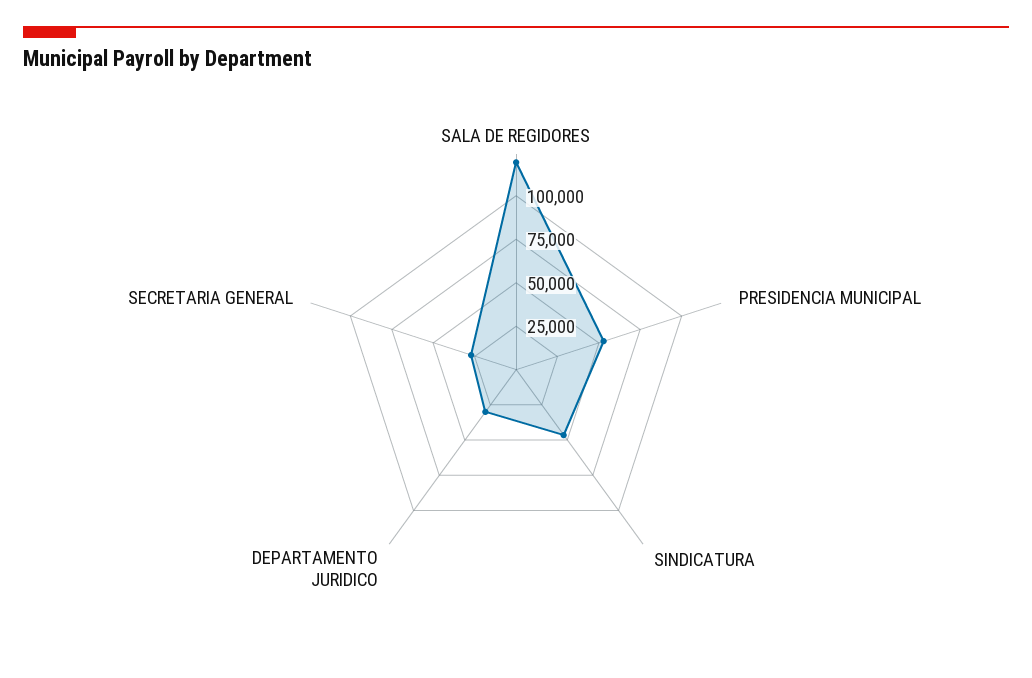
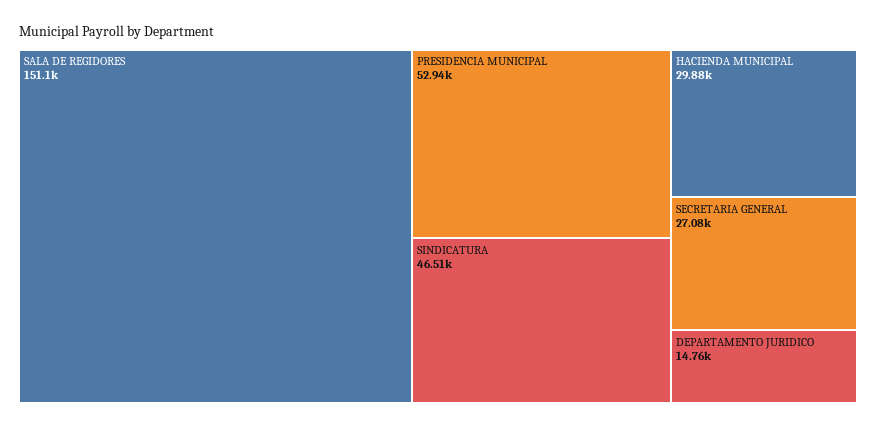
SALA DE REGIDORES: 120000 -> 151100
DEPARTAMENTO JURIDICO: 30000 -> 14760
HACIENDA MUNICIPAL: none -> 29880

